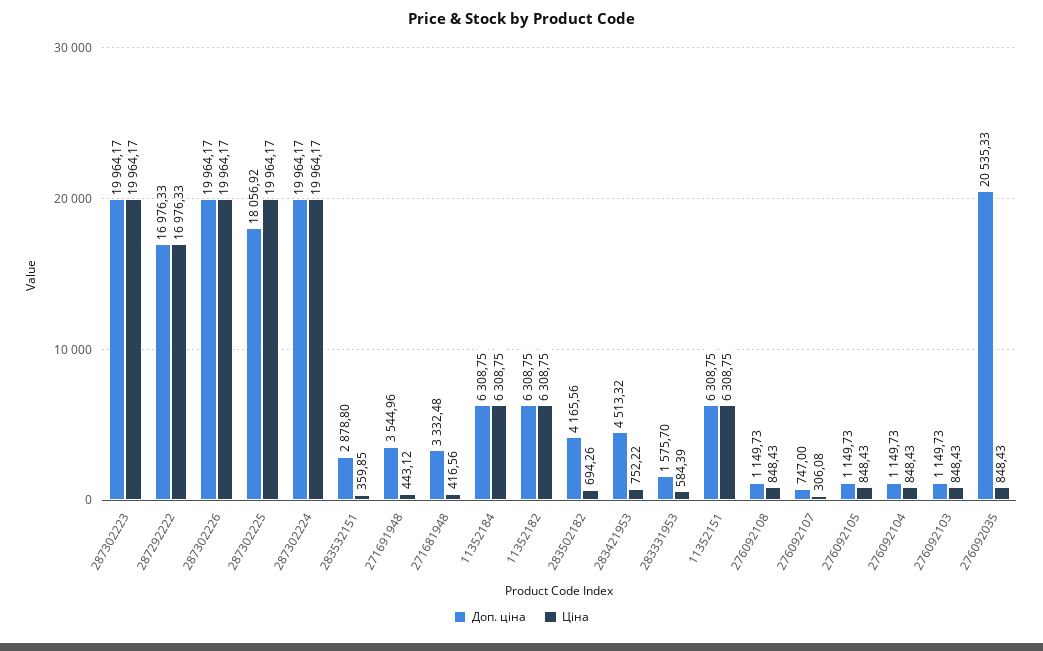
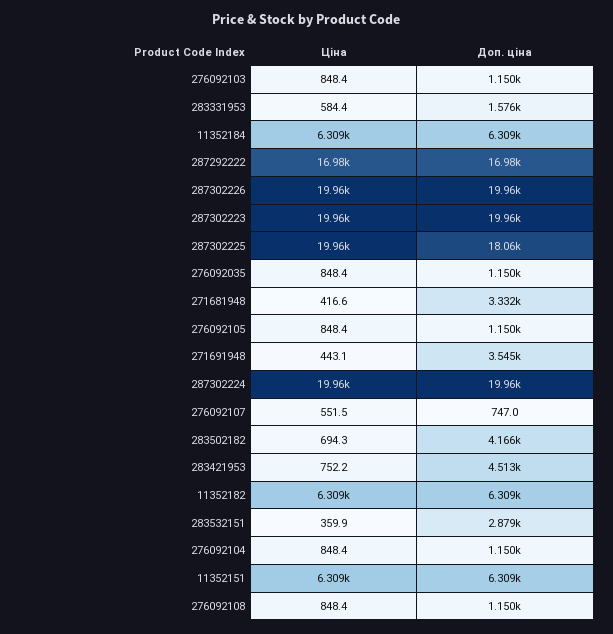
Ціна, 276092107: 306.08 -> 551.5
Доп. ціна, 276092035: 20535.33 -> 1150

